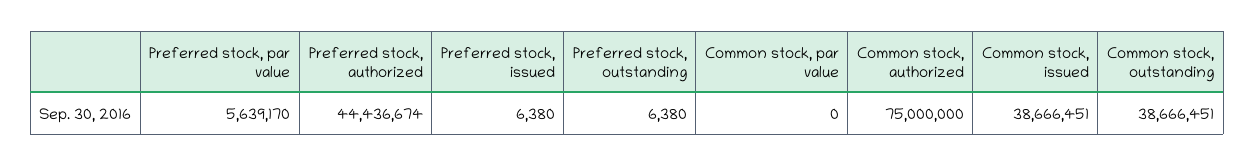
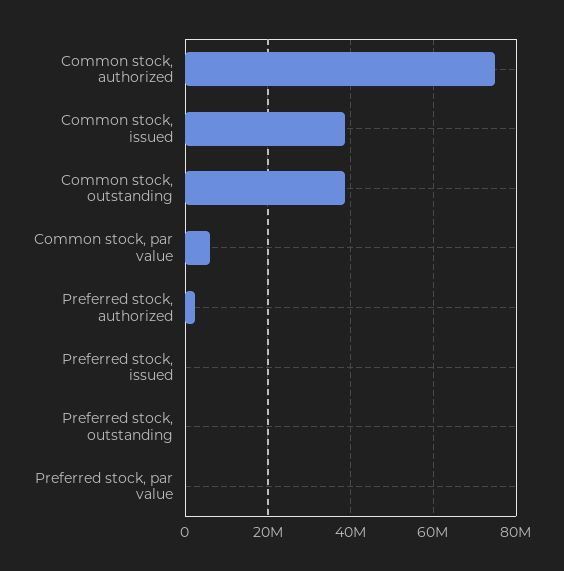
Preferred stock, par value: 5639170 -> 0
Preferred stock, authorized: 44436674 -> 2000000
Common stock, par value: 0 -> 6000000

